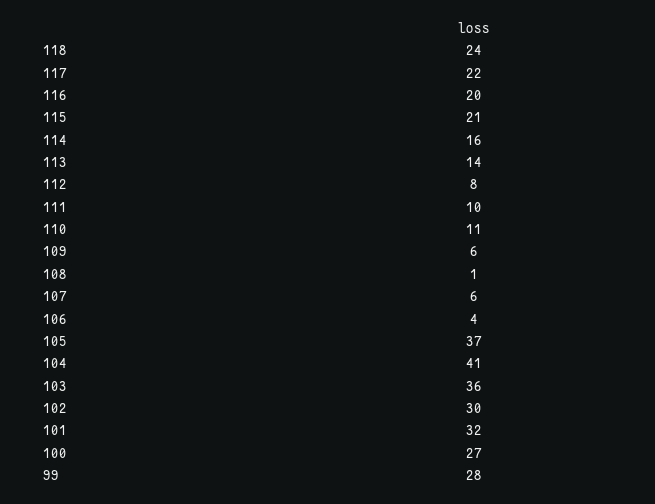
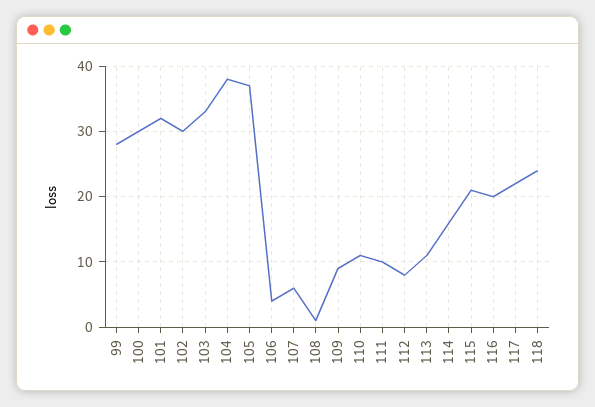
113: 14 -> 11
109: 6 -> 9
104: 41 -> 38
103: 36 -> 33
100: 27 -> 30

